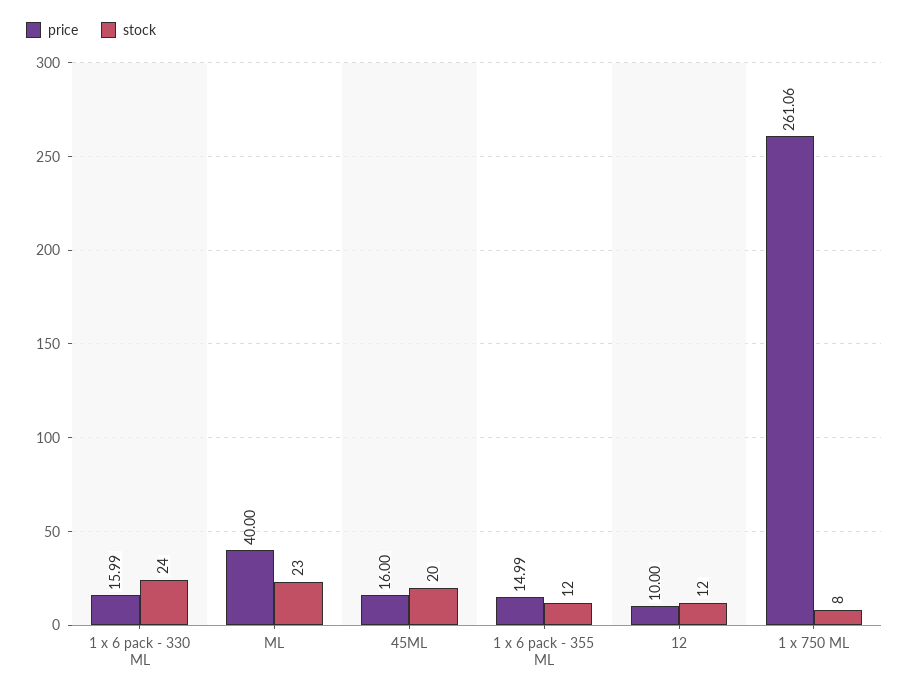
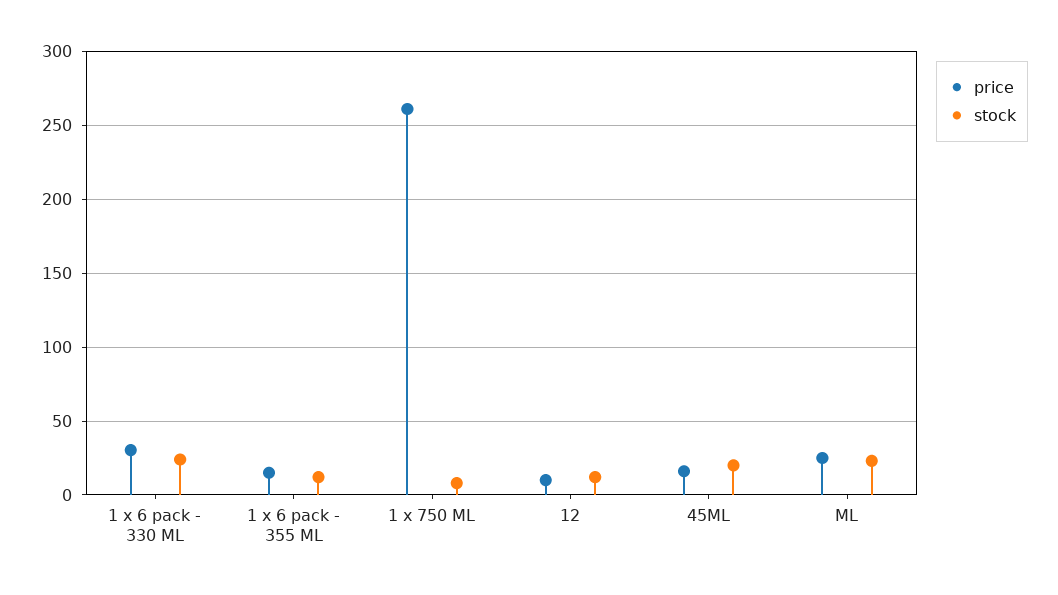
price, 1 x 6 pack - 330 ML: 15.99 -> 30
price, ML: 40 -> 25

